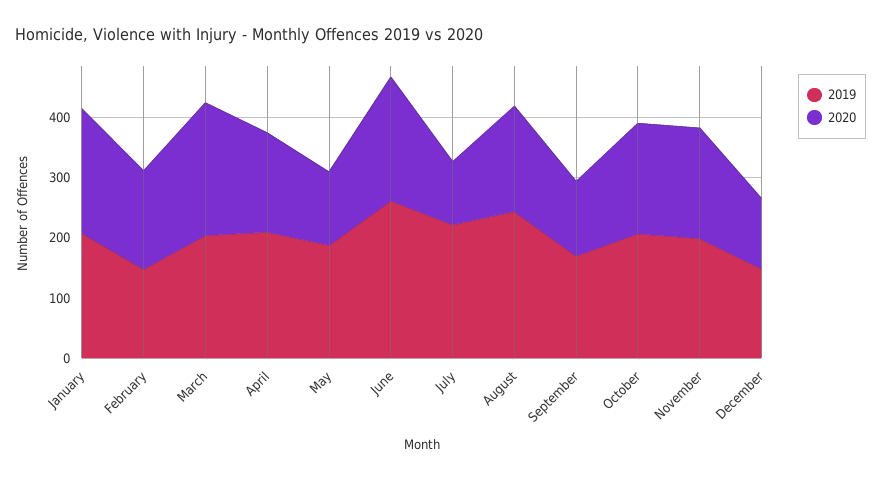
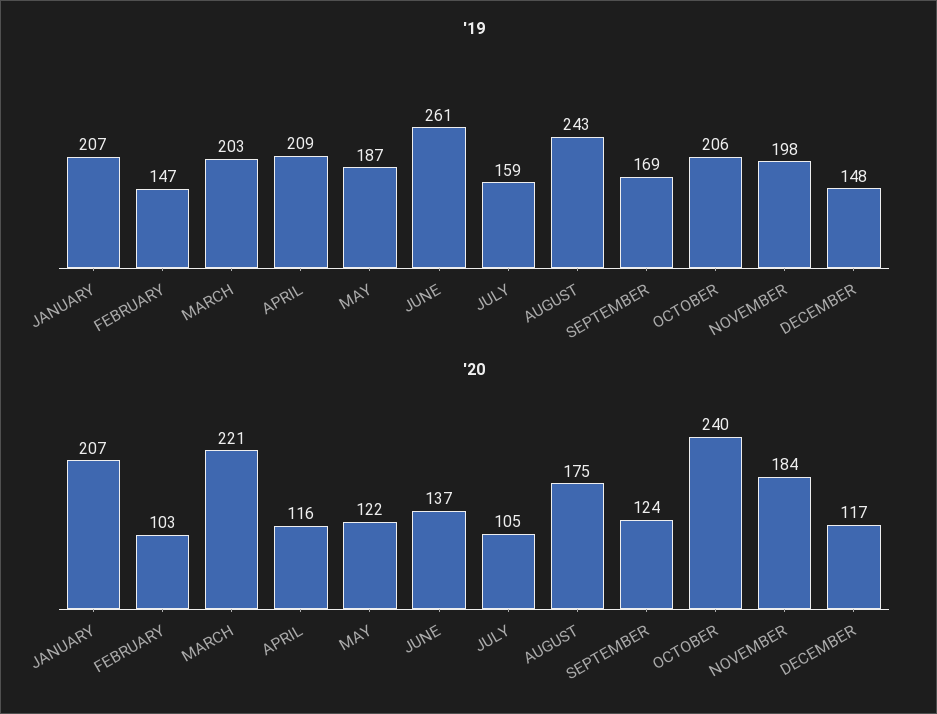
2020, February: 160 -> 103
2020, April: 160 -> 116
2020, June: 200 -> 137
2019, July: 220 -> 159
2020, October: 180 -> 240

